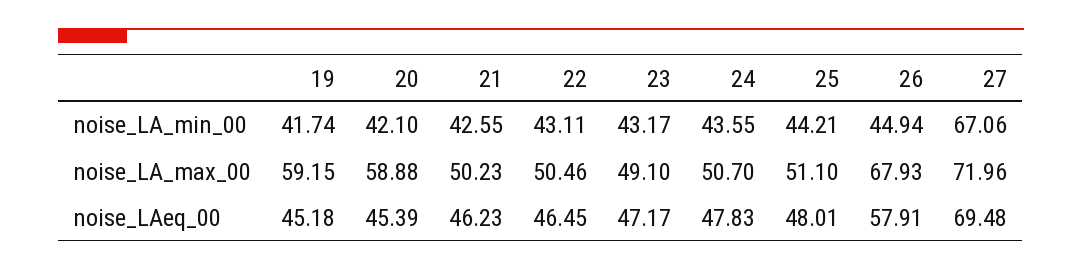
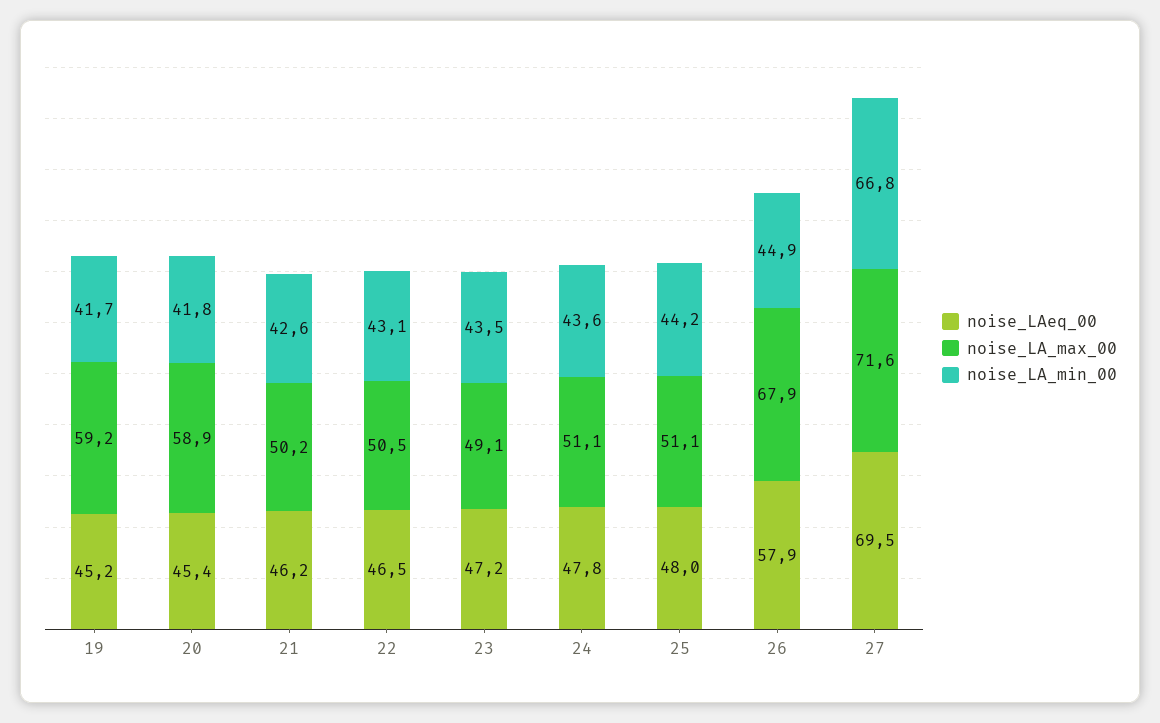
noise_LA_min_00, 20: 42.1 -> 41.8
noise_LA_min_00, 23: 43.17 -> 43.5
noise_LA_min_00, 27: 67.06 -> 66.8
noise_LA_max_00, 24: 50.7 -> 51.1
noise_LA_max_00, 27: 71.96 -> 71.6

